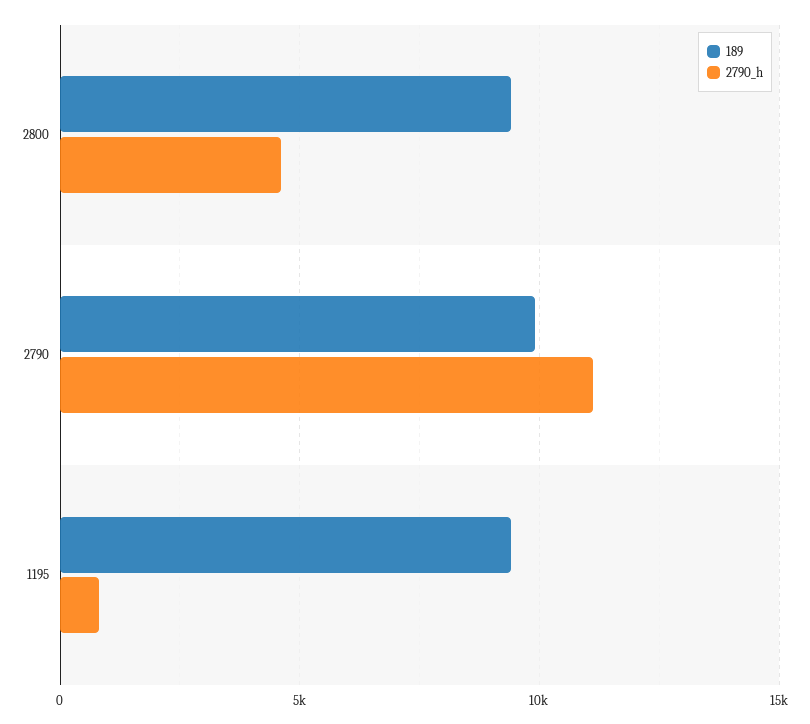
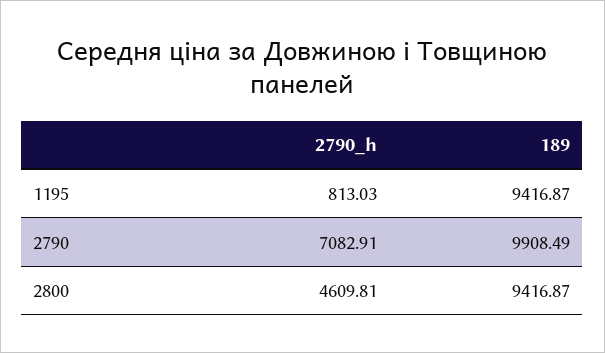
2790_h, 2790: 11000 -> 7082.91

